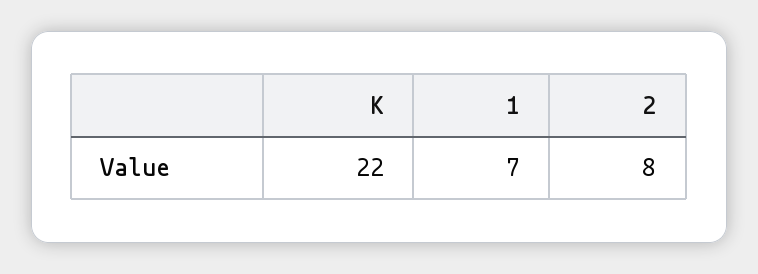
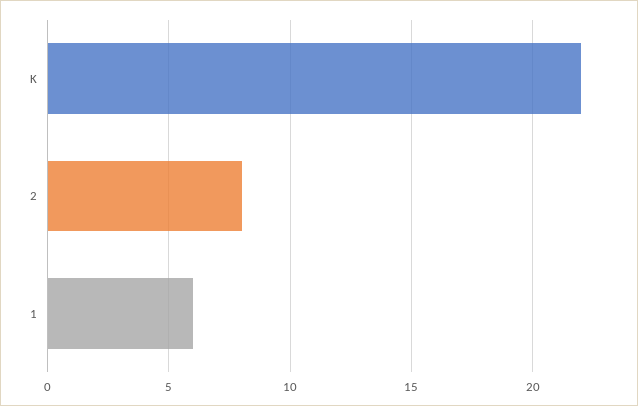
1: 7 -> 6

